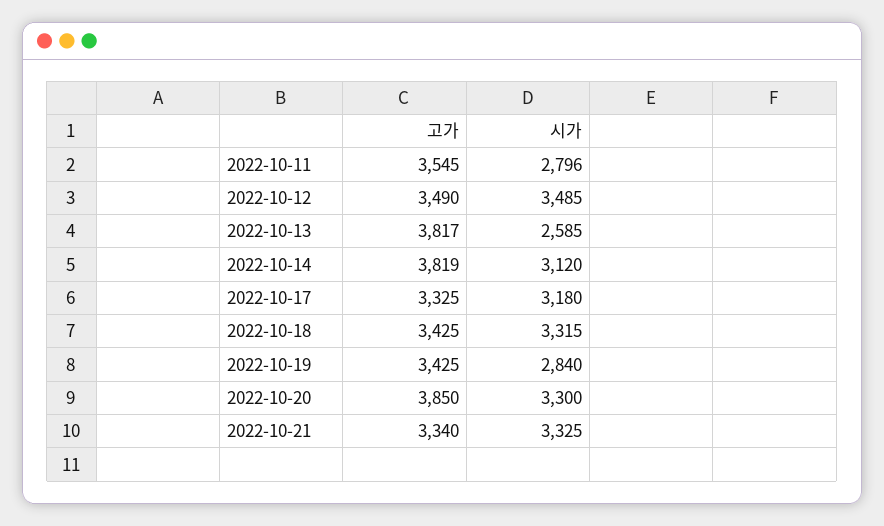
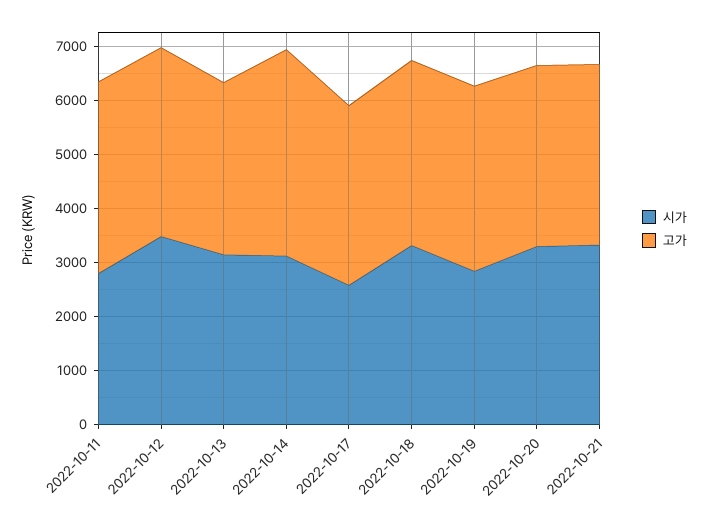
고가, 2022-10-13: 3817 -> 3200
시가, 2022-10-13: 2585 -> 3200
시가, 2022-10-17: 3180 -> 2600
고가, 2022-10-20: 3850 -> 3400

